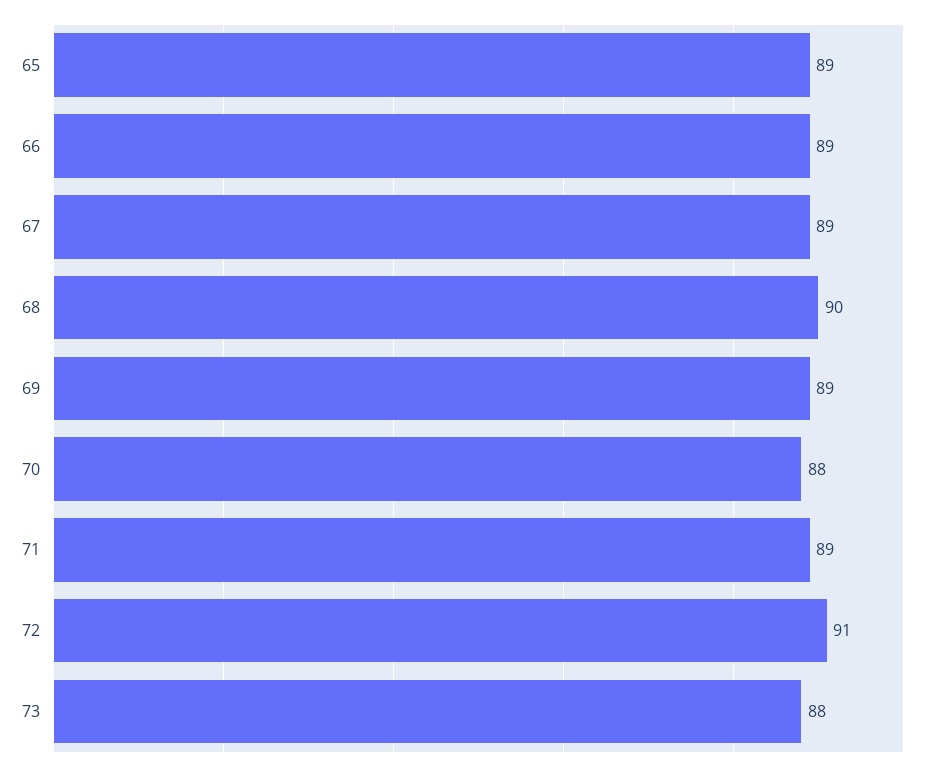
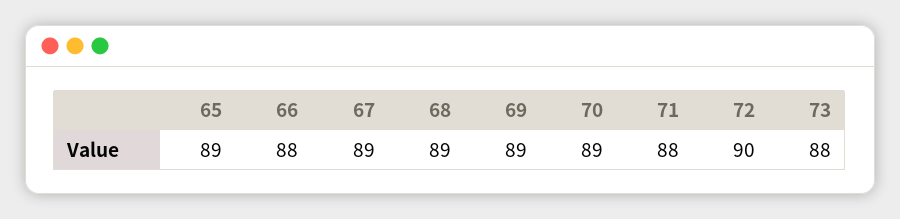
66: 89 -> 88
68: 90 -> 89
70: 88 -> 89
71: 89 -> 88
72: 91 -> 90

